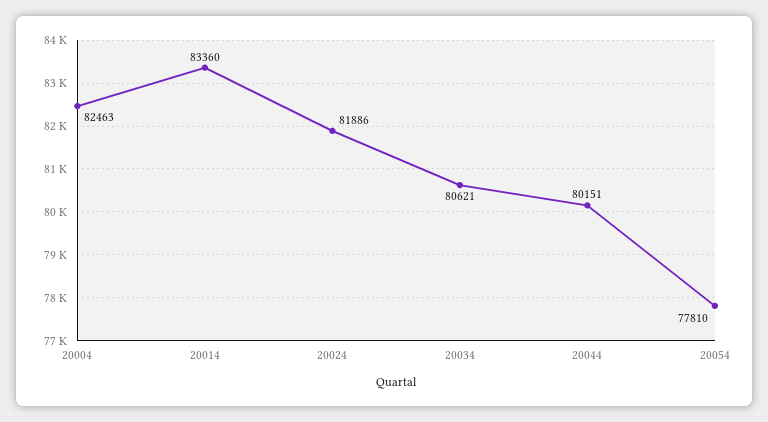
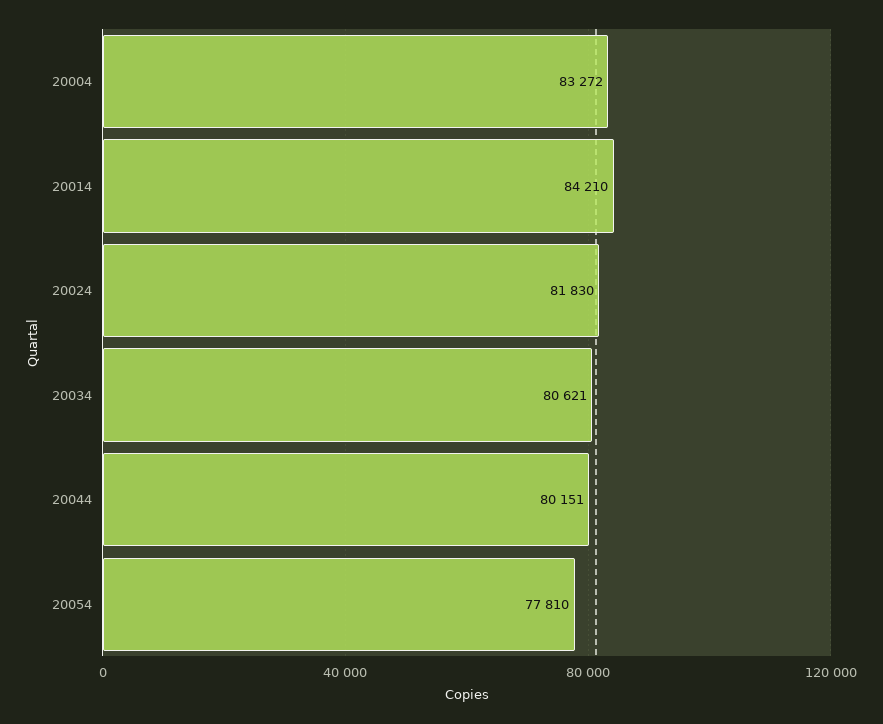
20004: 82463 -> 83272
20014: 83360 -> 84210
20024: 81886 -> 81830

